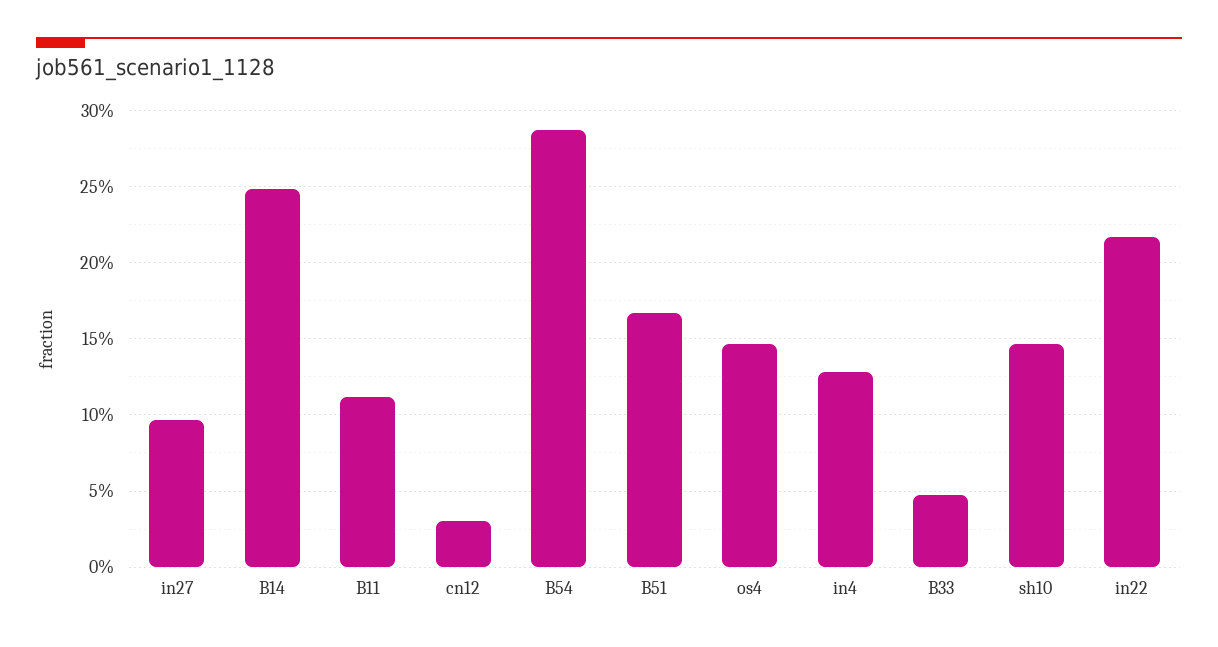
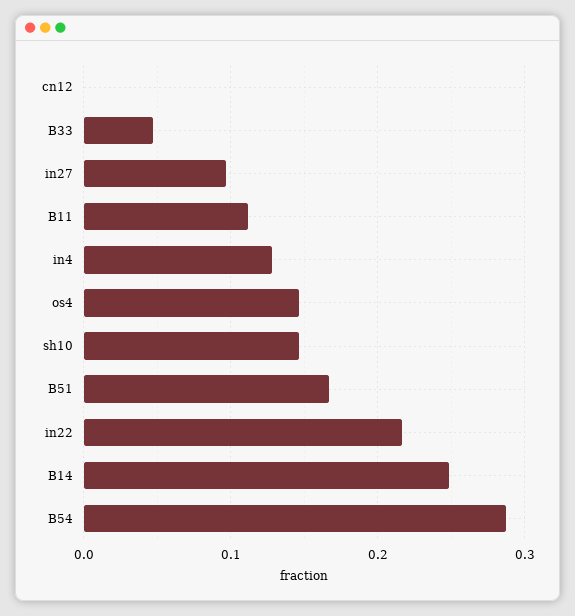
cn12: 0.03 -> 0

